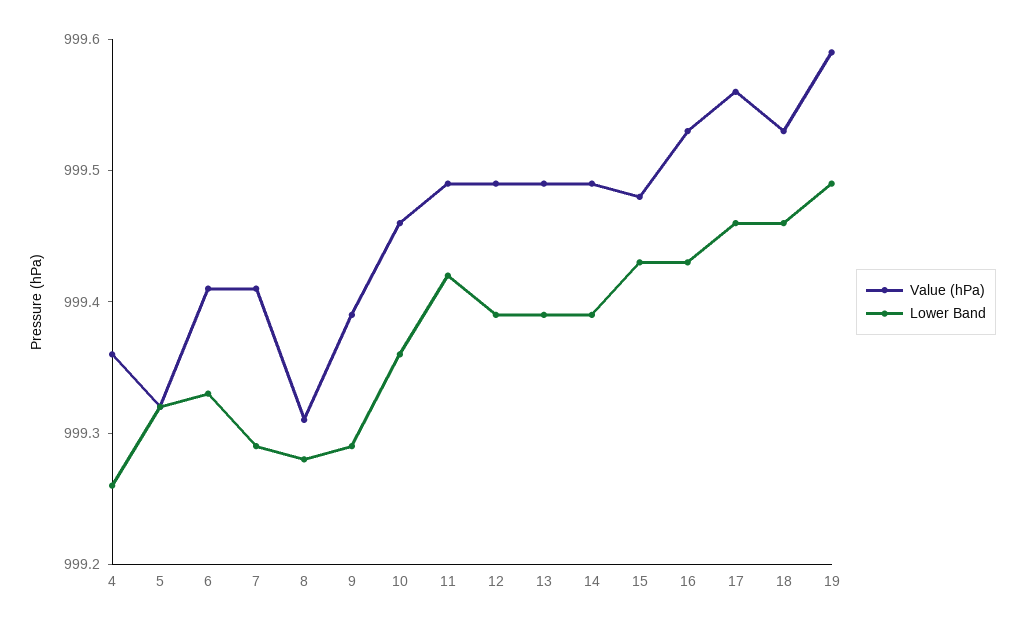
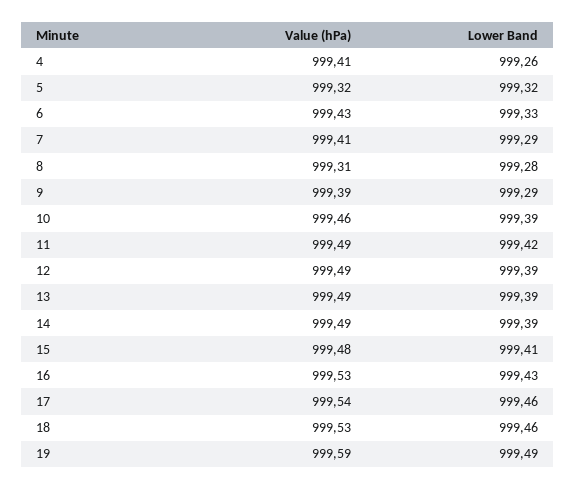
Value (hPa), 4: 999.36 -> 999.41
Value (hPa), 6: 999.41 -> 999.43
Lower Band, 10: 999.36 -> 999.39
Lower Band, 15: 999.43 -> 999.41
Value (hPa), 17: 999.56 -> 999.54

